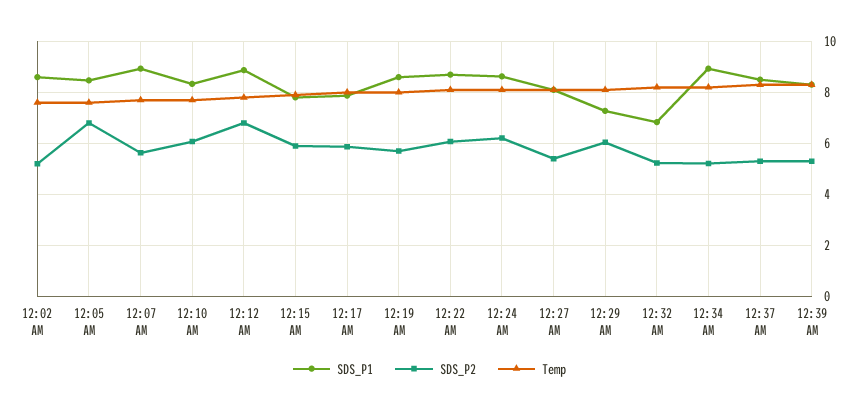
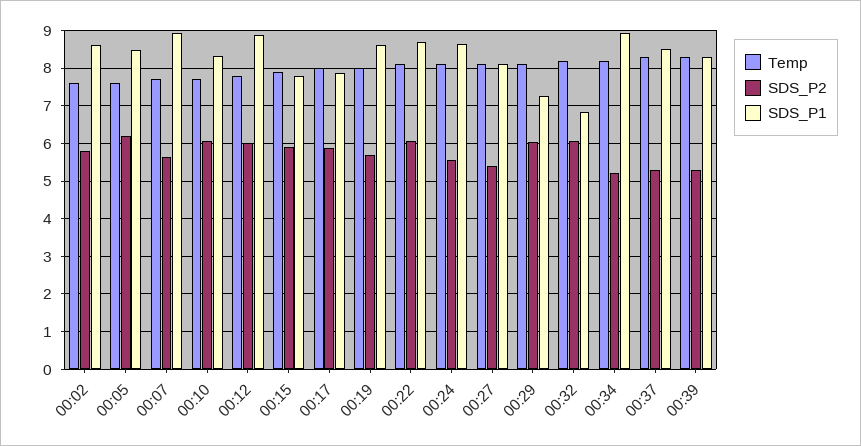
SDS_P2, 12:02 AM: 5.25 -> 5.8
SDS_P2, 12:05 AM: 6.75 -> 6.2
SDS_P2, 12:12 AM: 6.75 -> 6
SDS_P2, 12:24 AM: 6.25 -> 5.6
SDS_P2, 12:32 AM: 5.25 -> 6

